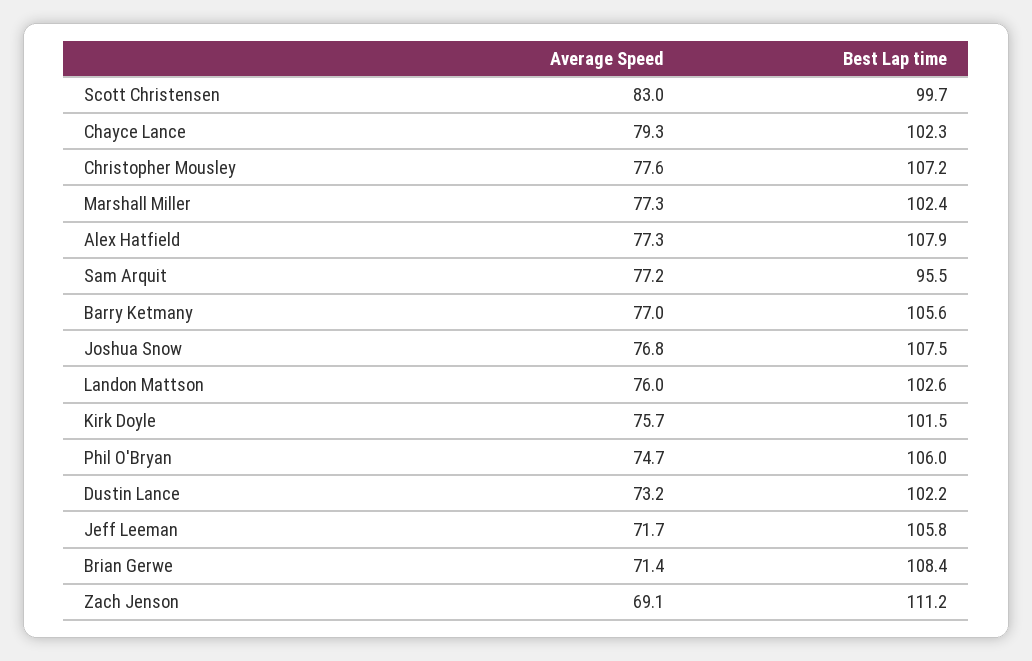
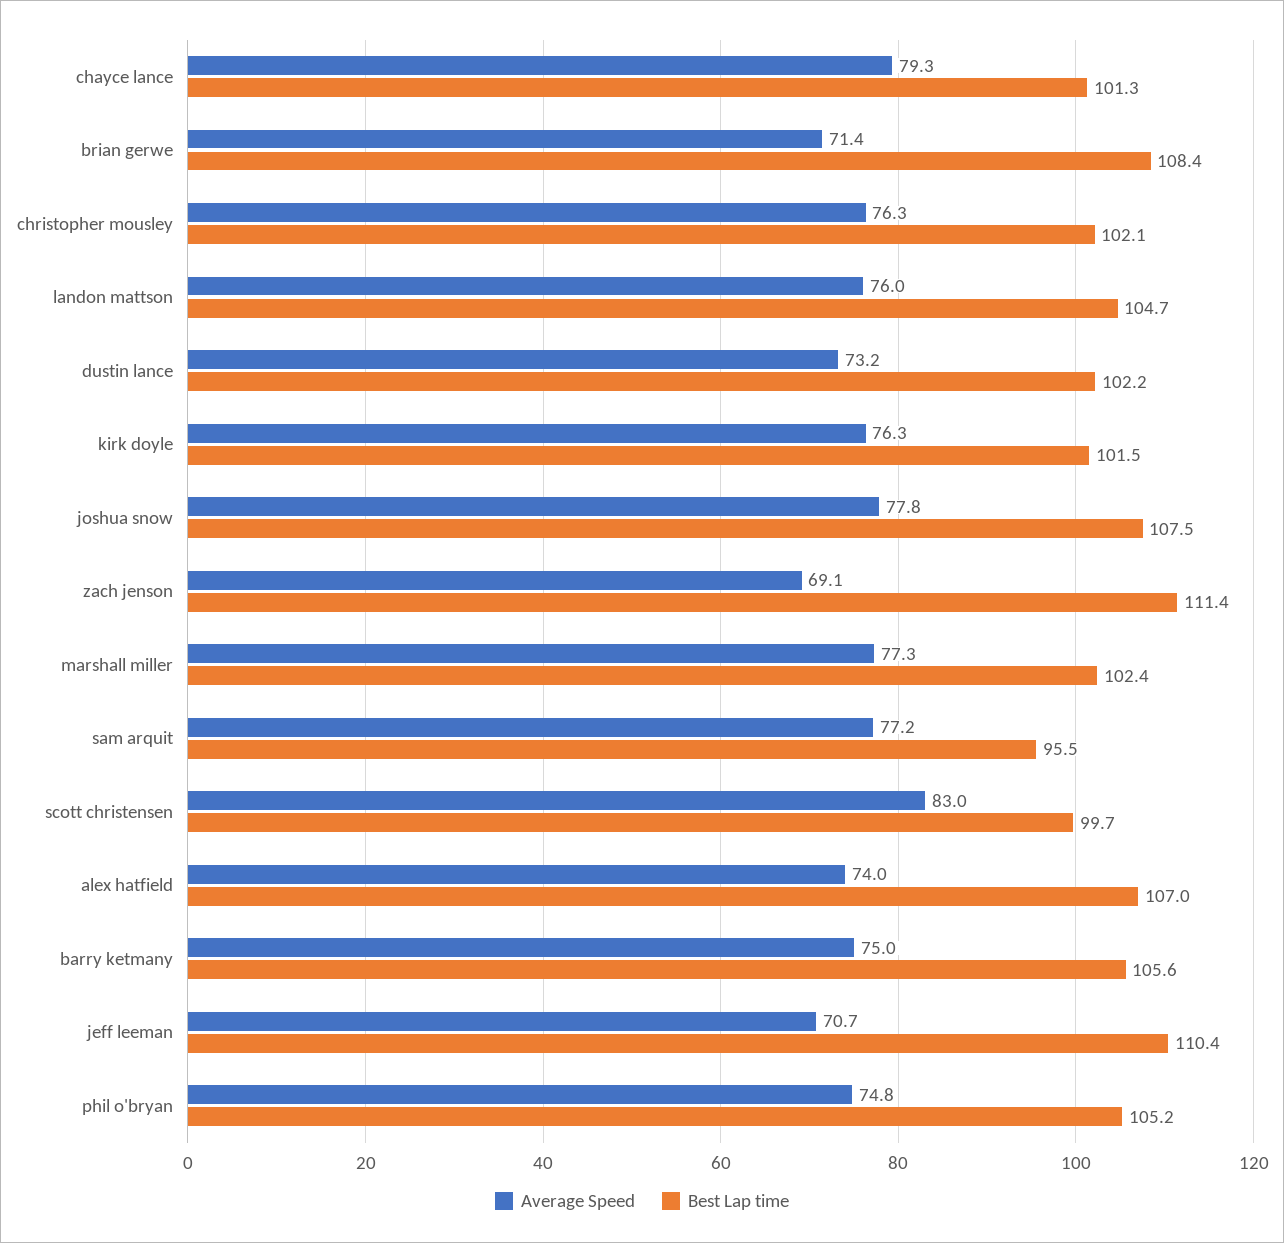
Best Lap time, Chayce Lance: 102.3 -> 101.3
Average Speed, Christopher Mousley: 77.6 -> 76.3
Best Lap time, Christopher Mousley: 107.2 -> 102.1
Average Speed, Alex Hatfield: 77.3 -> 74
Best Lap time, Alex Hatfield: 107.9 -> 107
Average Speed, Barry Ketmany: 77 -> 75
Average Speed, Joshua Snow: 76.8 -> 77.8
Best Lap time, Landon Mattson: 102.6 -> 104.7
Average Speed, Kirk Doyle: 75.7 -> 76.3
Average Speed, Phil O'Bryan: 74.7 -> 74.8
Best Lap time, Phil O'Bryan: 106 -> 105.2
Average Speed, Jeff Leeman: 71.7 -> 70.7
Best Lap time, Jeff Leeman: 105.8 -> 110.4
Best Lap time, Zach Jenson: 111.2 -> 111.4

